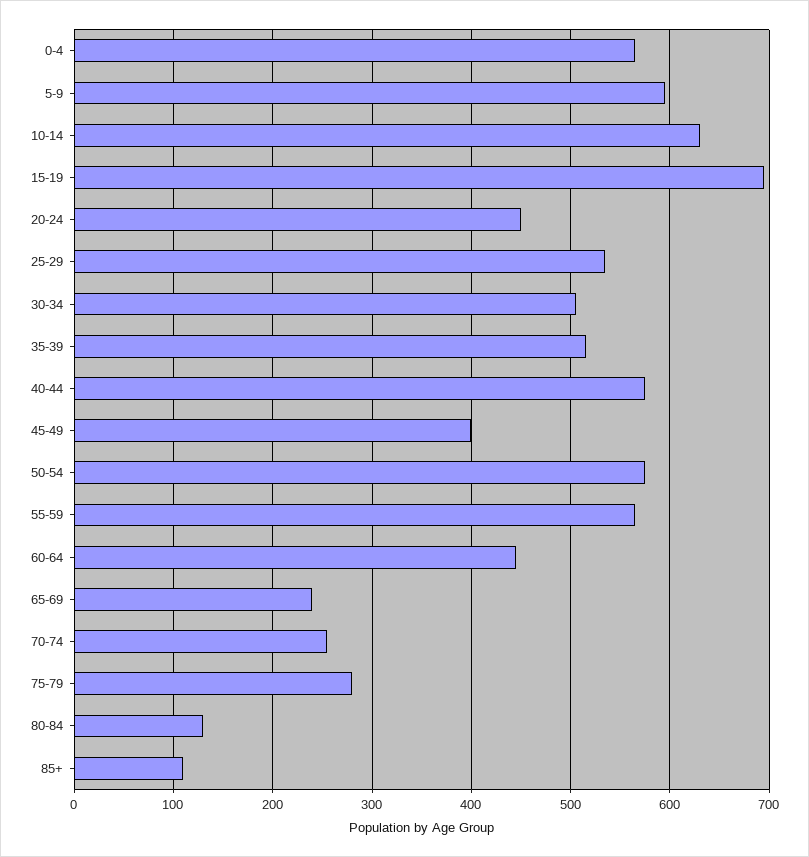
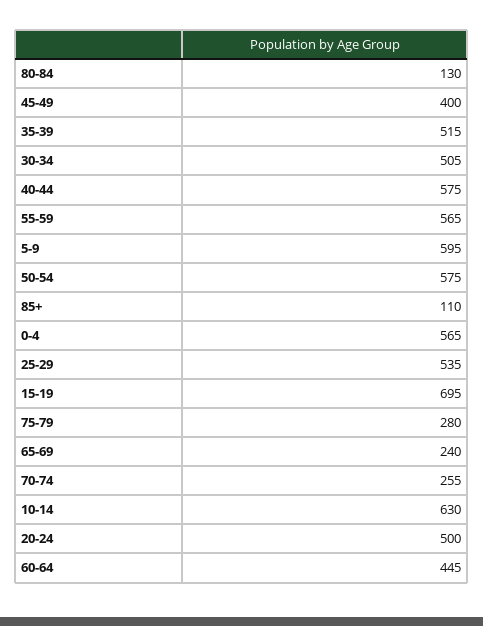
20-24: 450 -> 500

